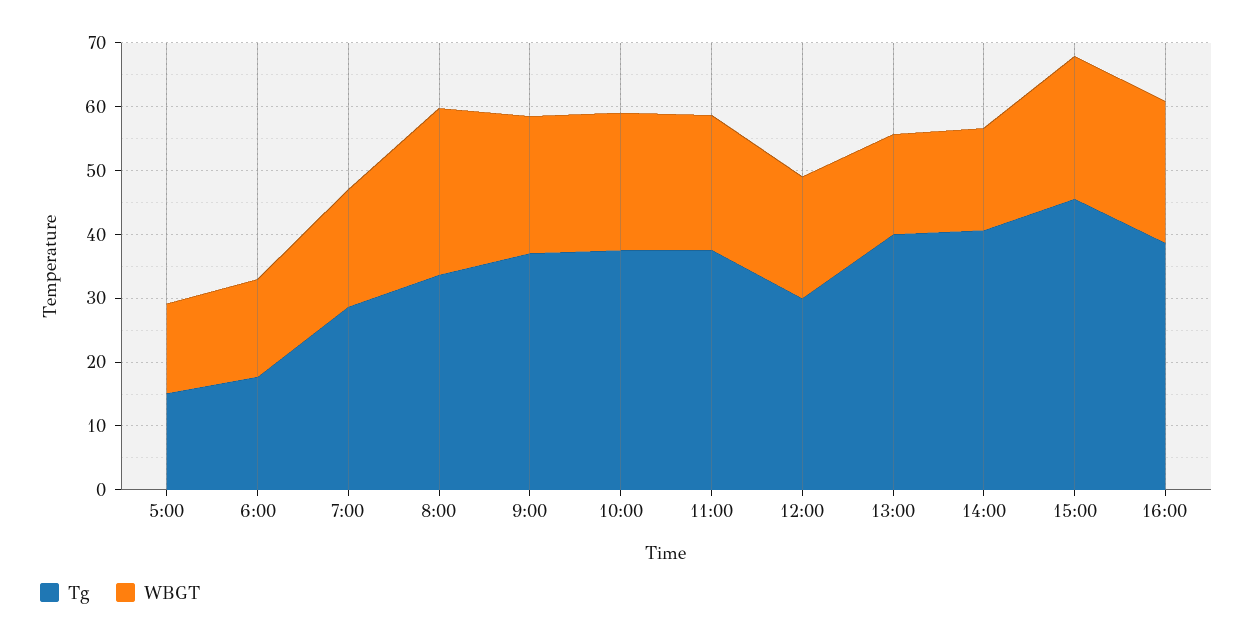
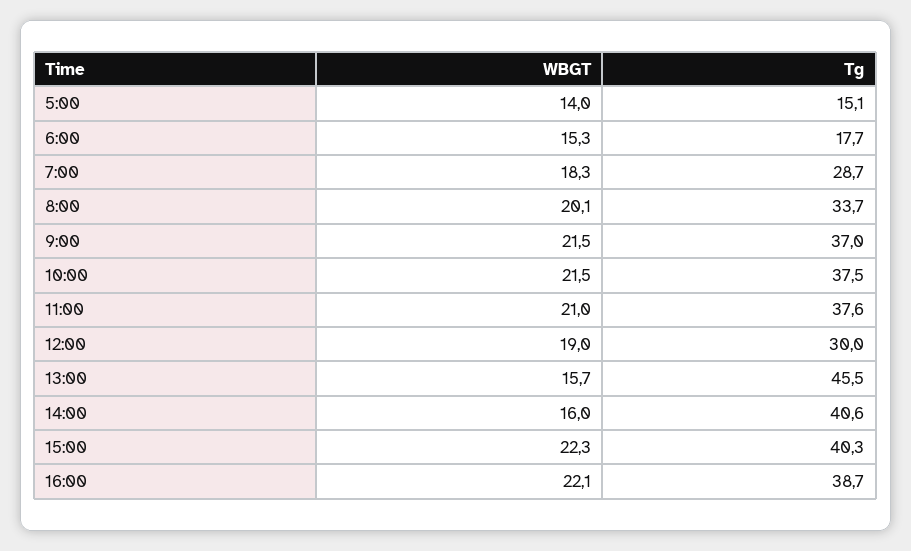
WBGT, 8:00: 26 -> 20.1
Tg, 13:00: 40 -> 45.5
Tg, 15:00: 46 -> 40.3

